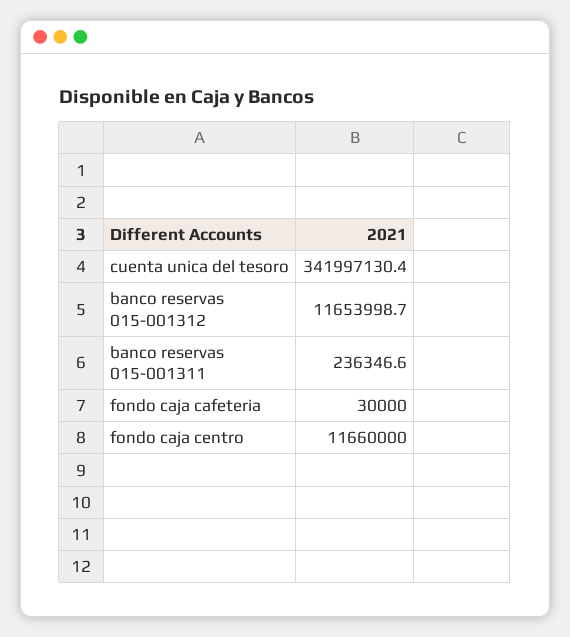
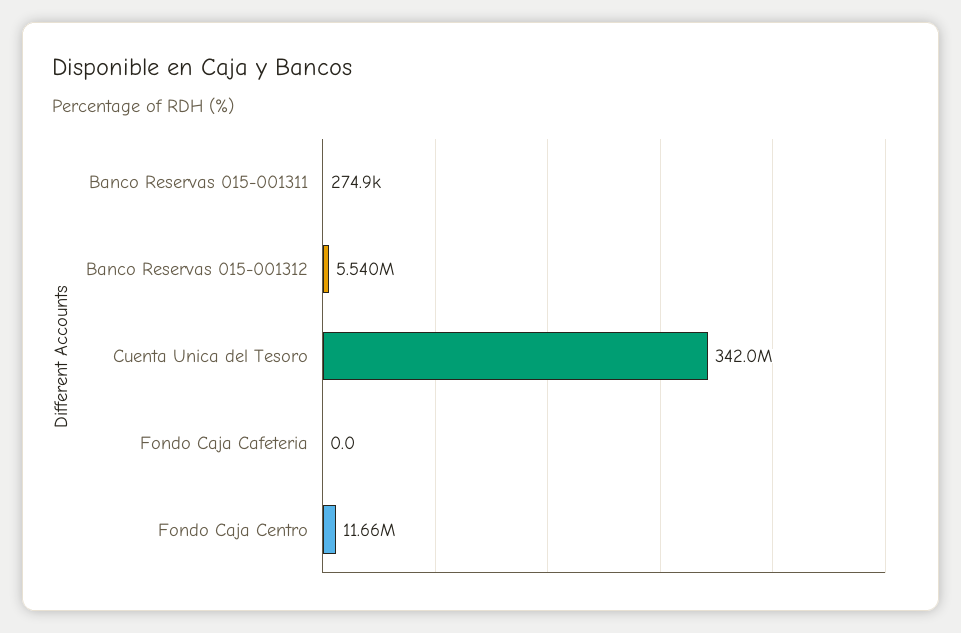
banco reservas 015-001312: 11653998.7 -> 5540000
banco reservas 015-001311: 236346.6 -> 274900
fondo caja cafeteria: 30000 -> 0

